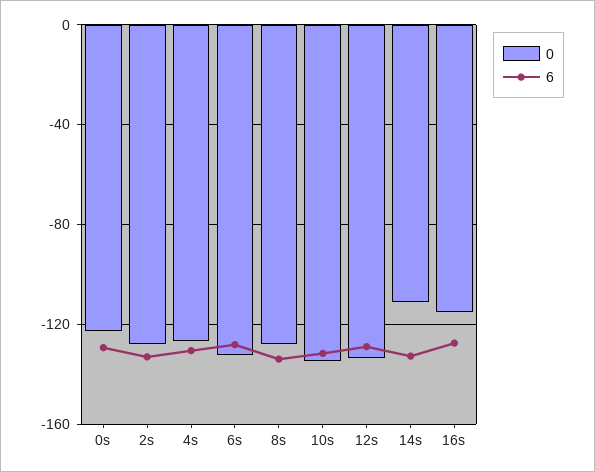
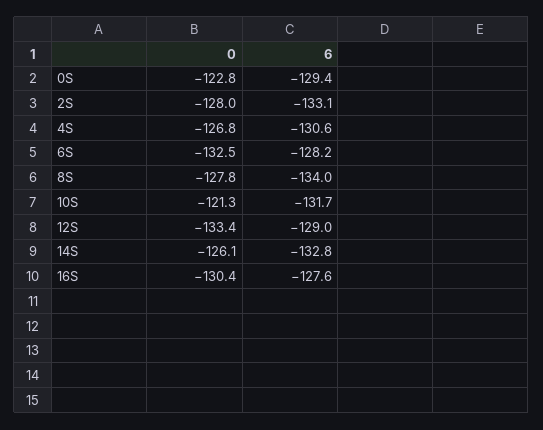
0, 10s: -135 -> -121.3
0, 14s: -110 -> -126.1
0, 16s: -115 -> -130.4

